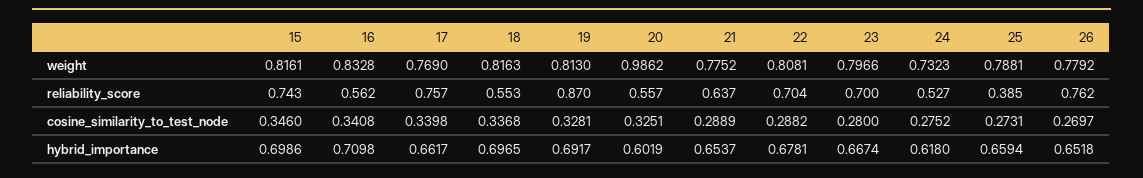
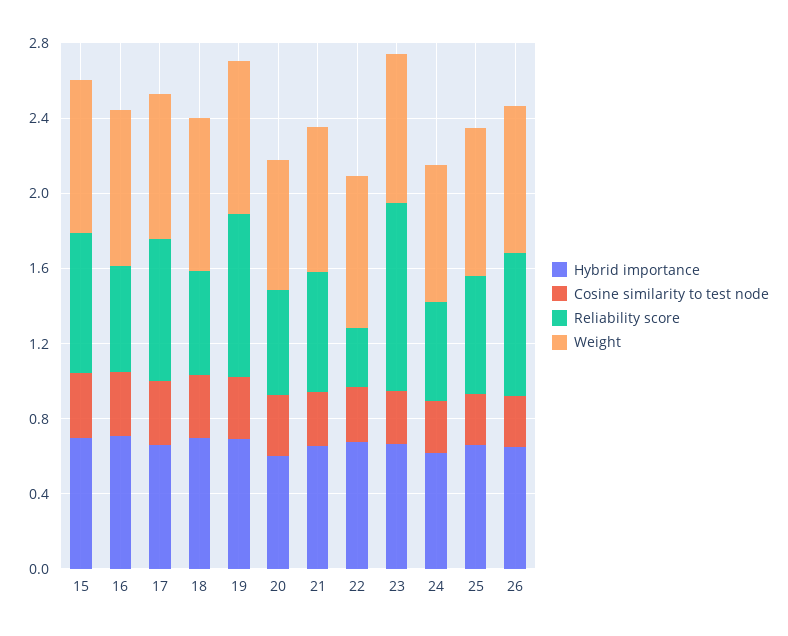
weight, 20: 0.9862 -> 0.7
reliability_score, 22: 0.704 -> 0.3
reliability_score, 23: 0.7 -> 1
reliability_score, 25: 0.385 -> 0.6

